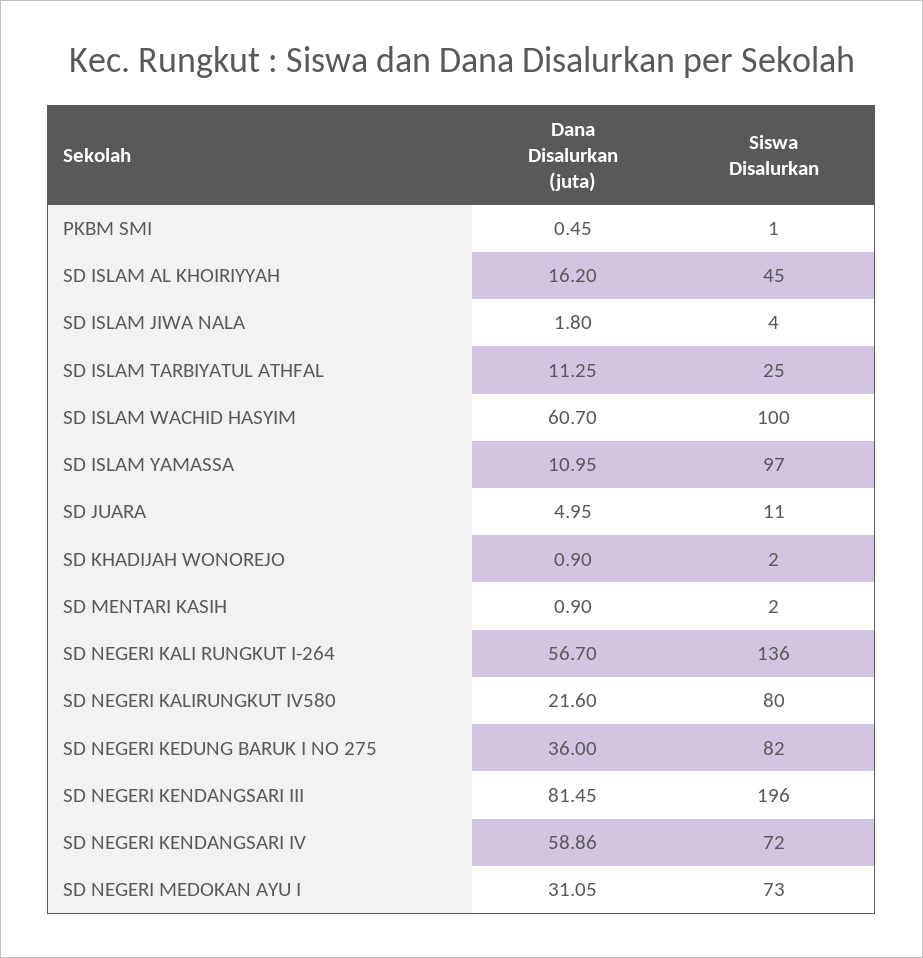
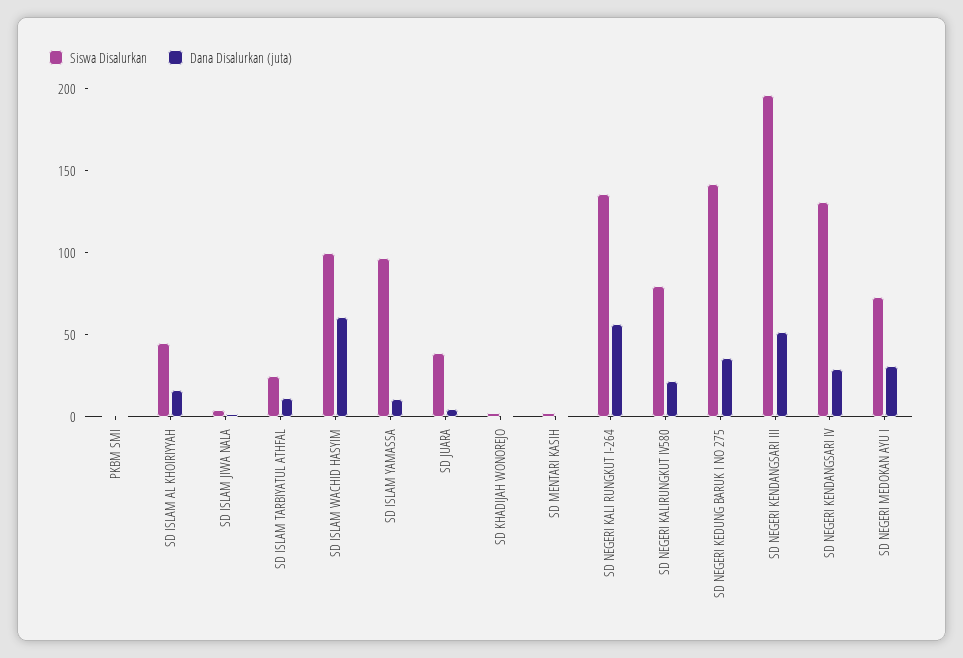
Siswa Disalurkan, SD JUARA: 11 -> 40
Siswa Disalurkan, SD NEGERI KEDUNG BARUK I NO 275: 82 -> 140
Dana Disalurkan (juta), SD NEGERI KENDANGSARI III: 81.45 -> 50
Dana Disalurkan (juta), SD NEGERI KENDANGSARI IV: 58.86 -> 30
Siswa Disalurkan, SD NEGERI KENDANGSARI IV: 72 -> 130

